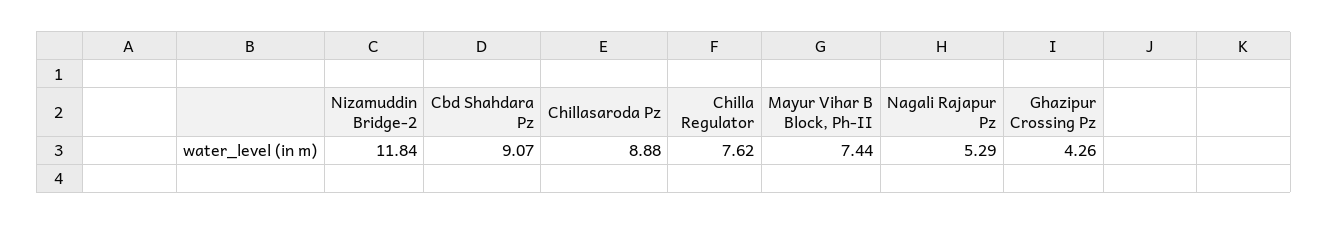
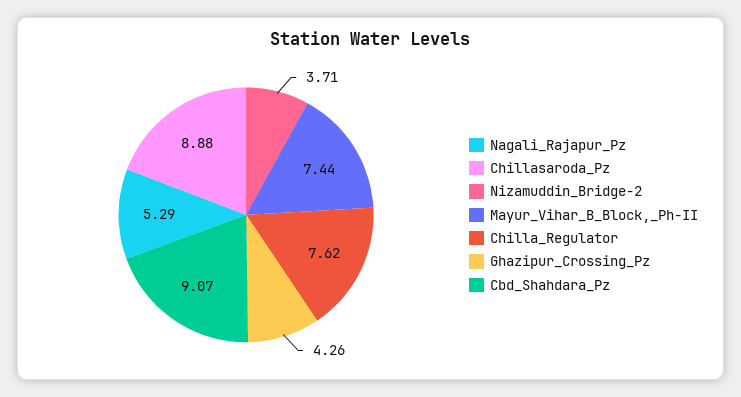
Nizamuddin Bridge-2: 11.84 -> 3.71

